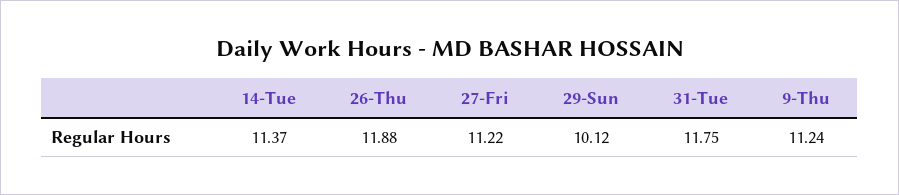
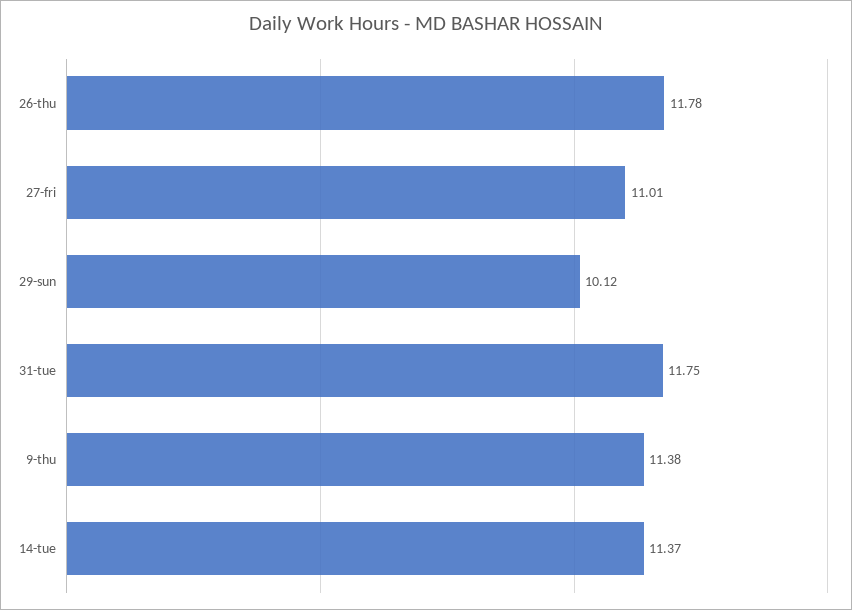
26-Thu: 11.88 -> 11.78
27-Fri: 11.22 -> 11.01
9-Thu: 11.24 -> 11.38

